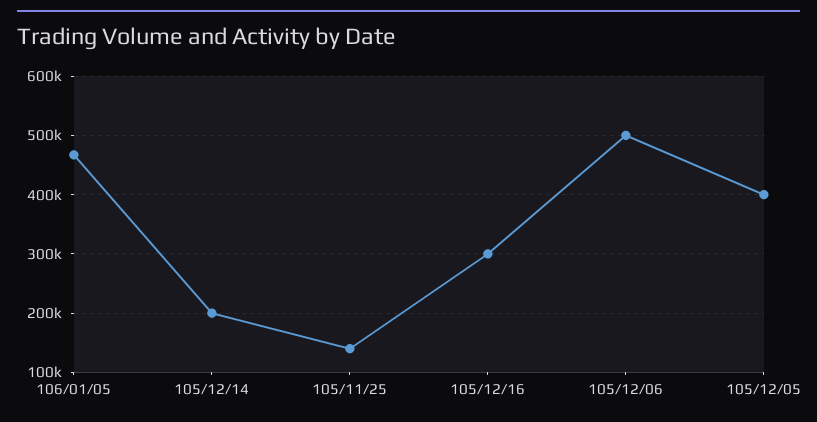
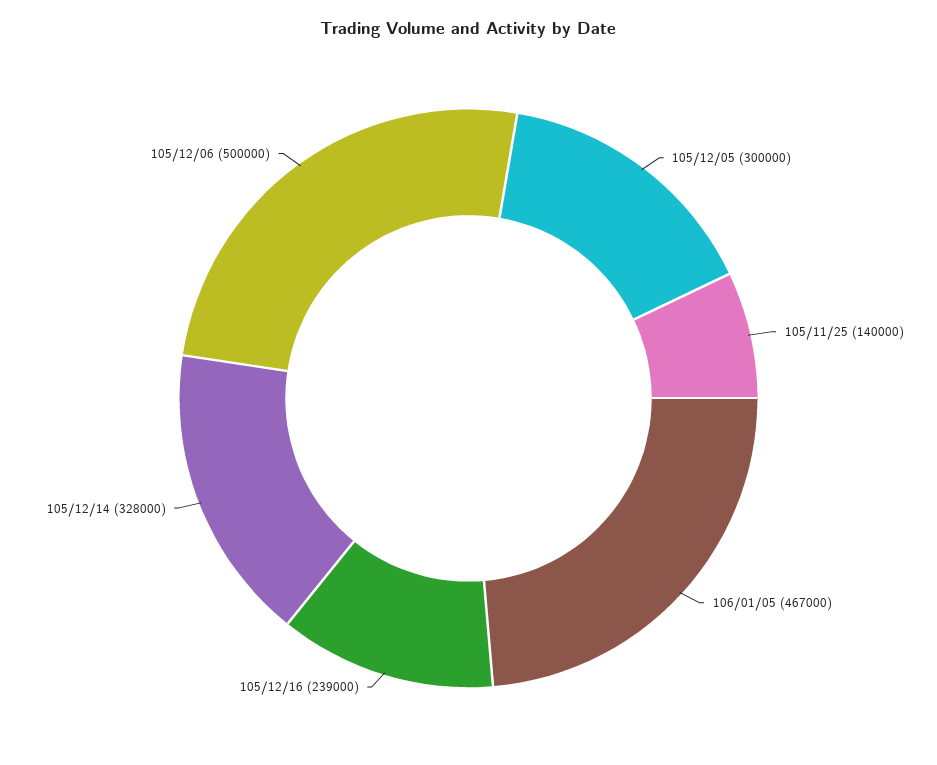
105/12/14: 200000 -> 328000
105/12/16: 300000 -> 239000
105/12/05: 400000 -> 300000

